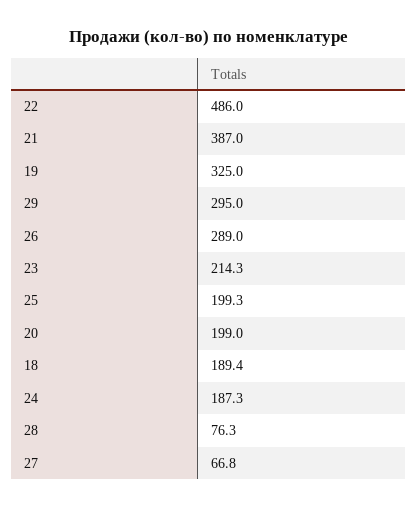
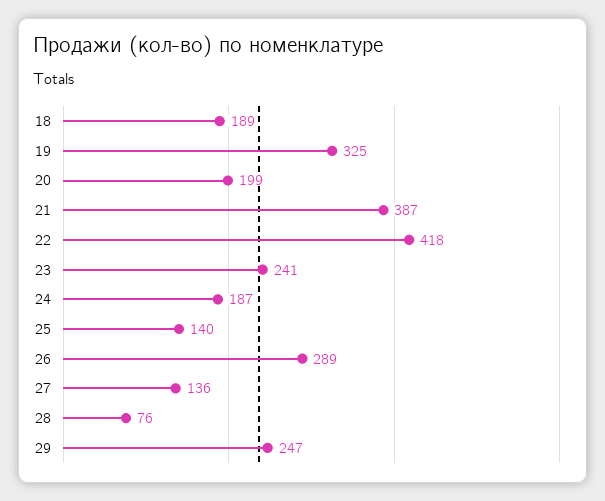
22: 486 -> 418
29: 295 -> 247
23: 214.3 -> 241
25: 199.3 -> 140
27: 66.8 -> 136

